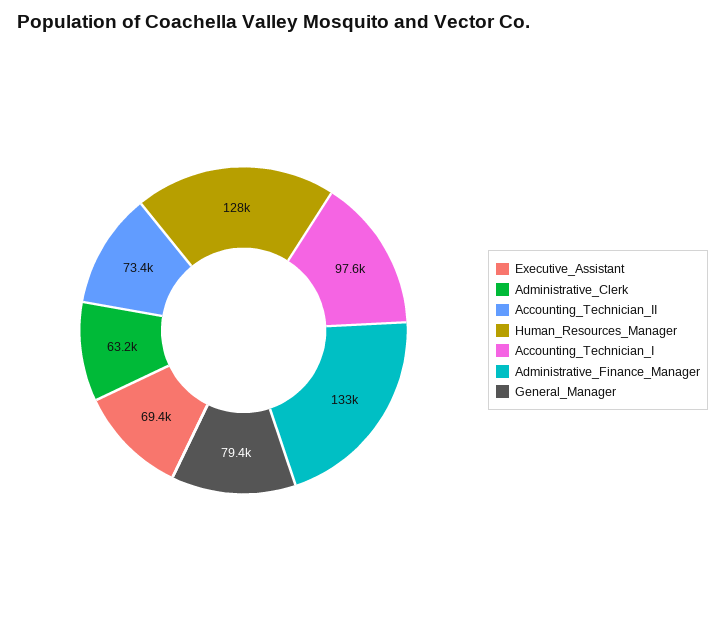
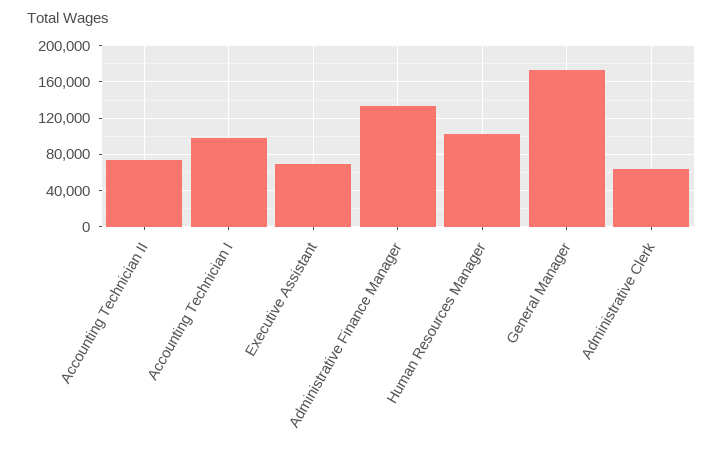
Human_Resources_Manager: 128000 -> 100000
General_Manager: 79400 -> 170000

